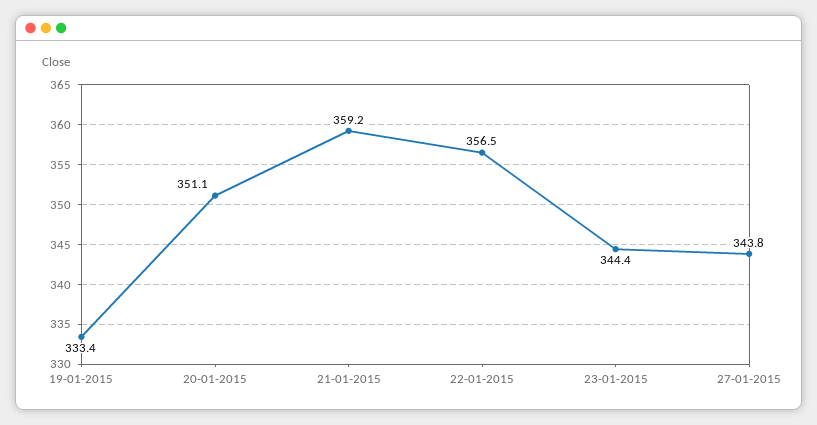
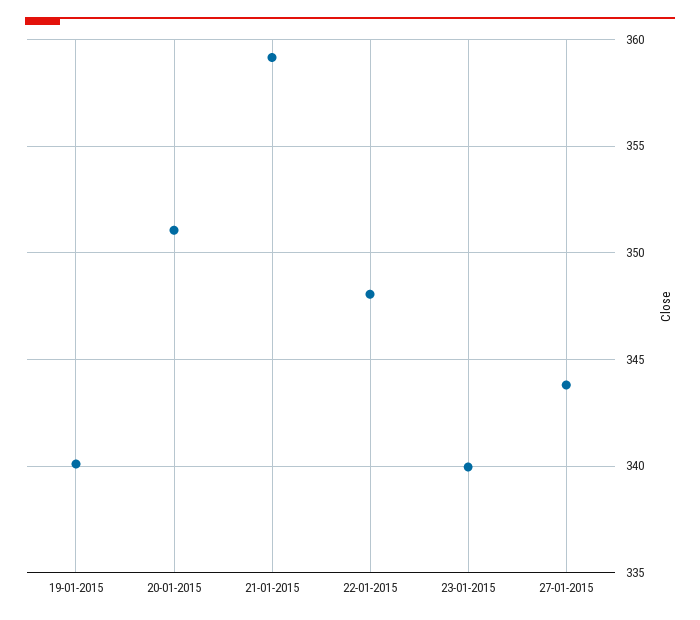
19-01-2015: 333.4 -> 340
22-01-2015: 356.5 -> 348
23-01-2015: 344.4 -> 340

